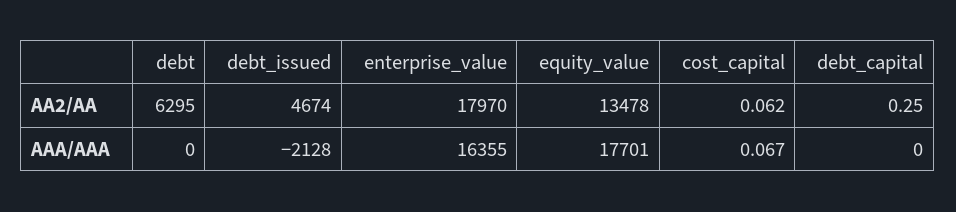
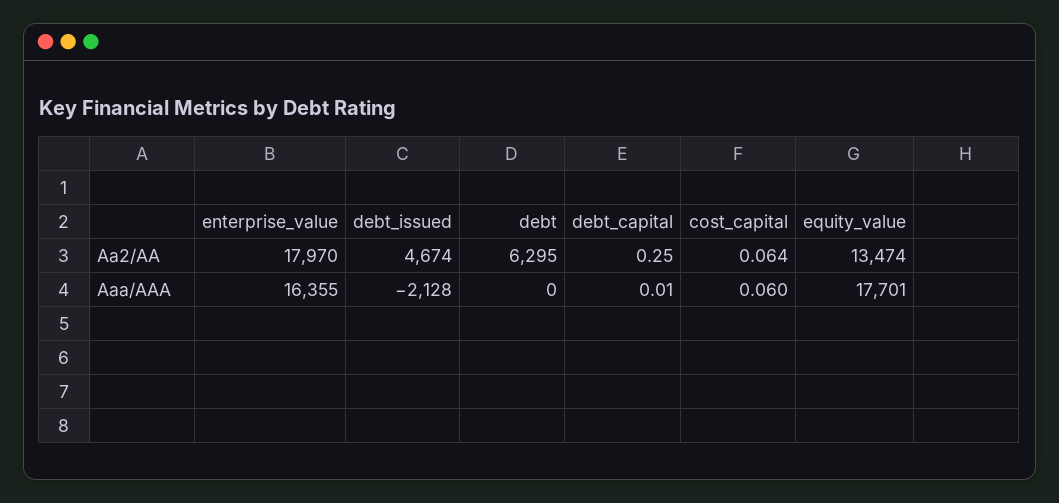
equity_value, AA2/AA: 13478 -> 13474
cost_capital, AA2/AA: 0.062 -> 0.064
cost_capital, AAA/AAA: 0.067 -> 0.06
debt_capital, AAA/AAA: 0 -> 0.01

